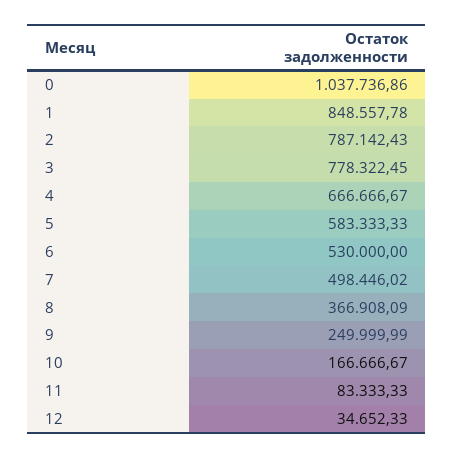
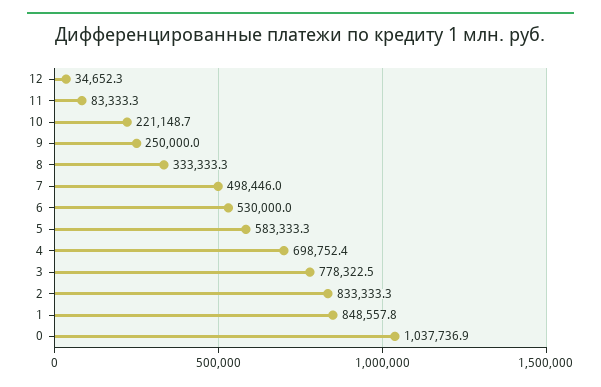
2: 787142.43 -> 833333.3
4: 666666.67 -> 698752.4
8: 366908.09 -> 333333.3
10: 166666.67 -> 221148.7

